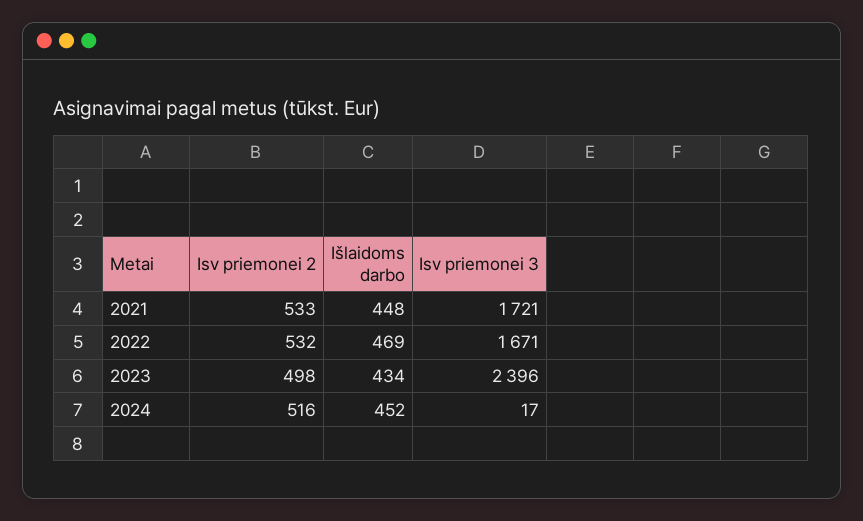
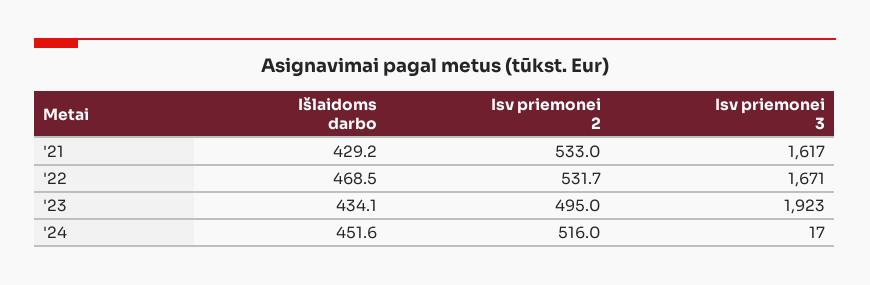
Išlaidoms darbo, 2021: 448 -> 429.2
Isv priemonei 3, 2021: 1721 -> 1617
Isv priemonei 2, 2023: 498 -> 495
Isv priemonei 3, 2023: 2396 -> 1923

